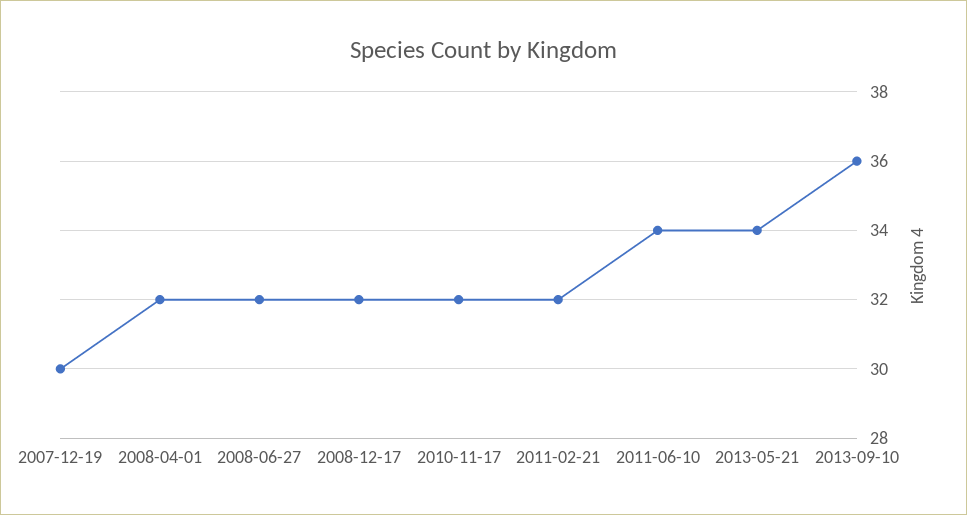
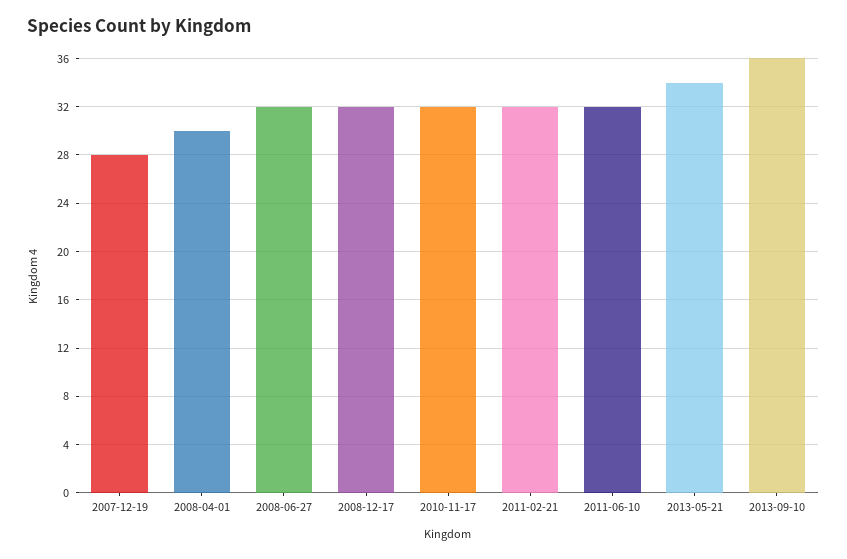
2007-12-19: 30 -> 28
2008-04-01: 32 -> 30
2011-06-10: 34 -> 32

